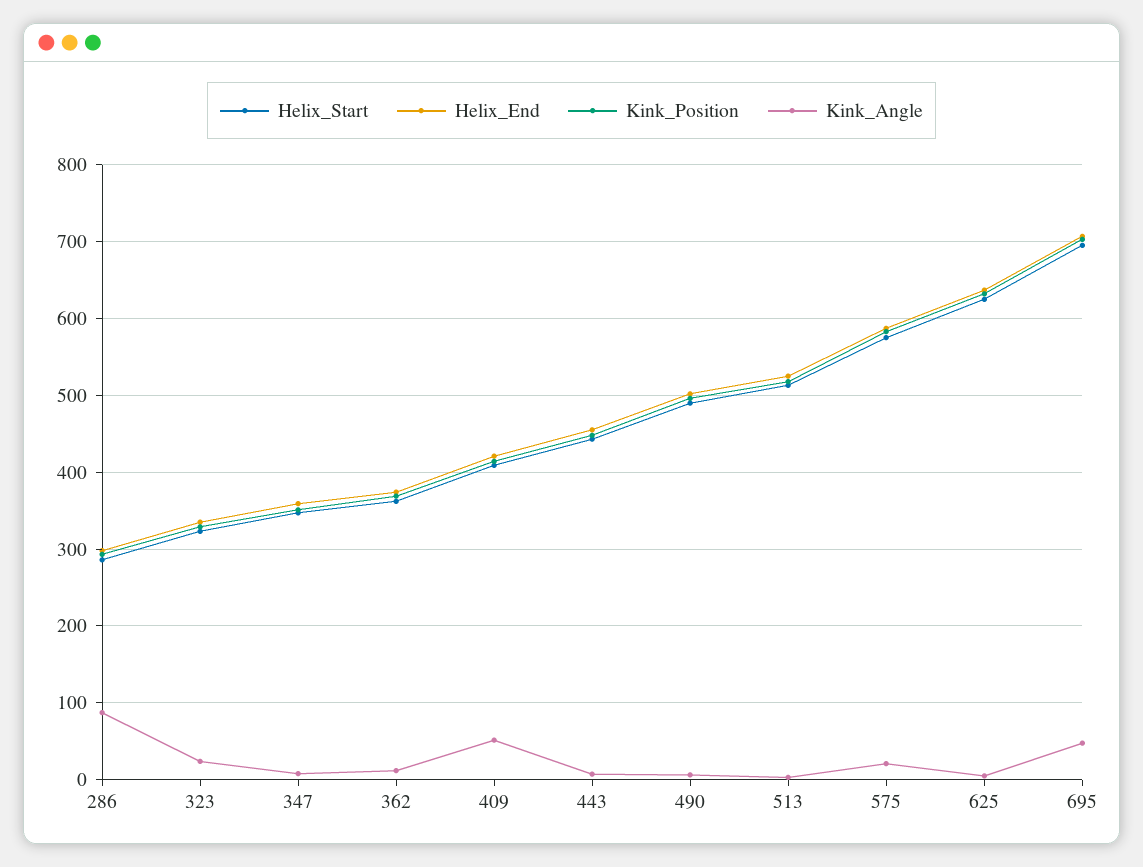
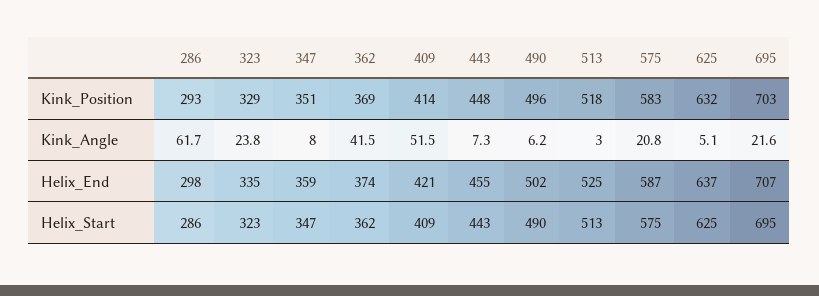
Kink_Angle, 286: 90 -> 61.7
Kink_Angle, 362: 10 -> 41.5
Kink_Angle, 695: 50 -> 21.6

